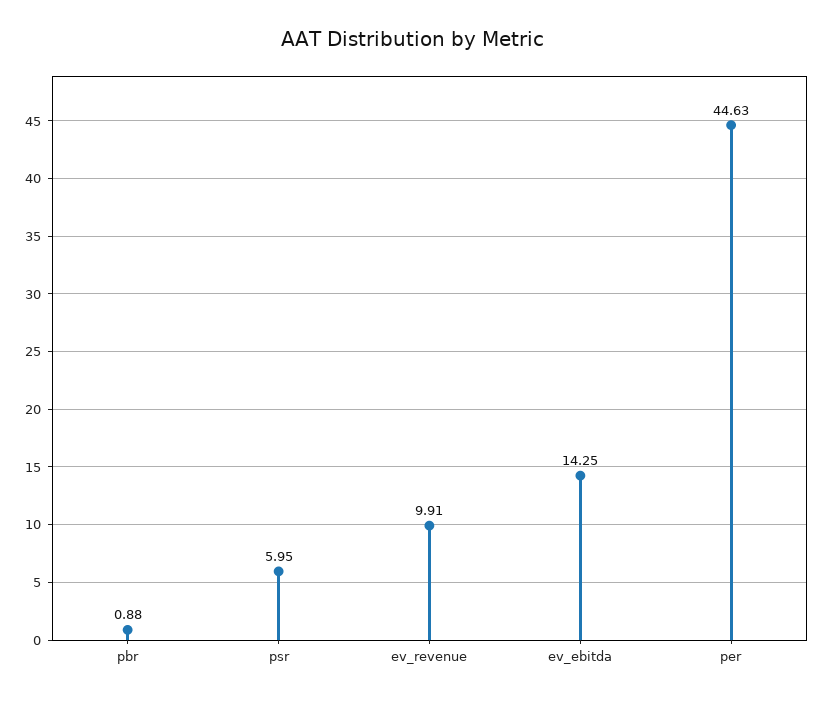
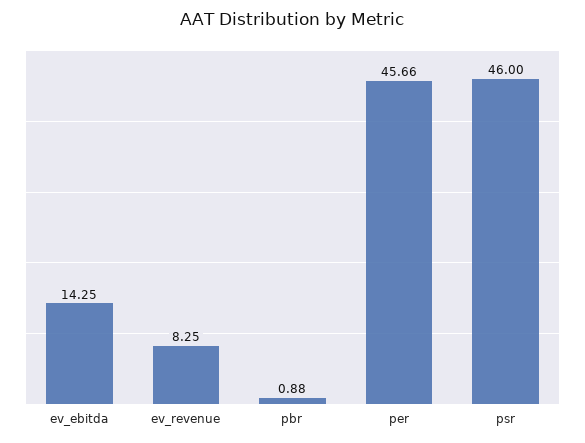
psr: 5.95 -> 46
ev_revenue: 9.91 -> 8.25
per: 44.63 -> 45.66

